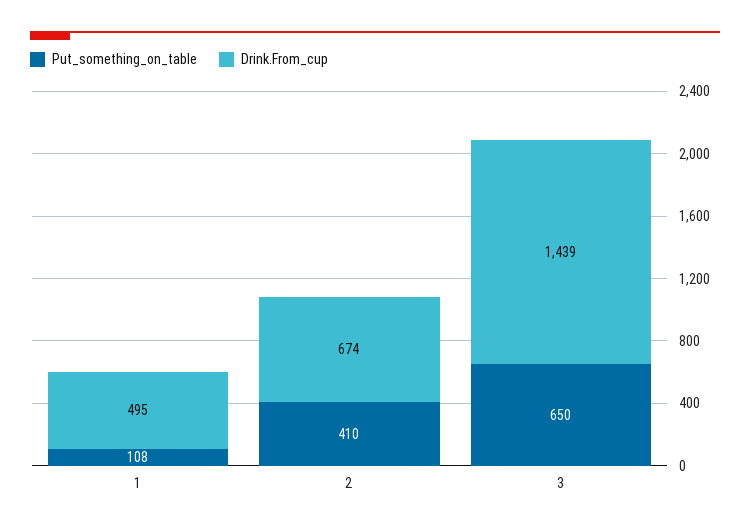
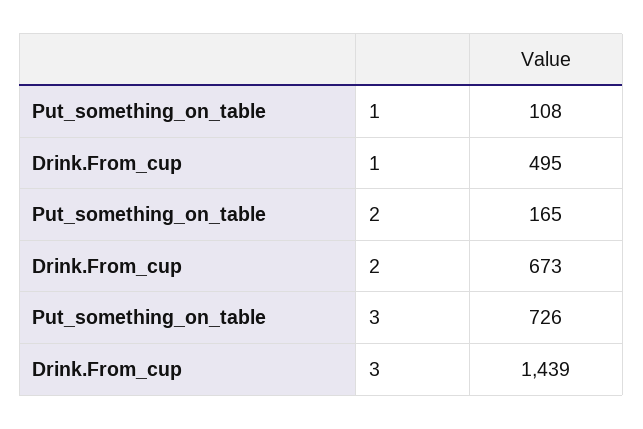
Put_something_on_table, 2: 410 -> 165
Drink.From_cup, 2: 674 -> 673
Put_something_on_table, 3: 650 -> 726

